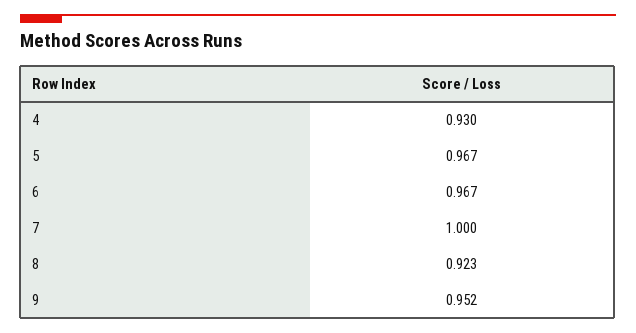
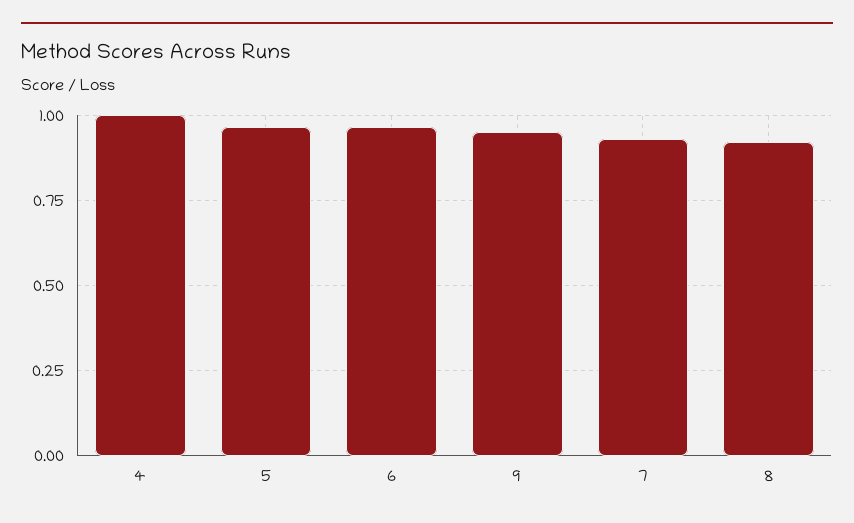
4: 0.93 -> 1
7: 1 -> 0.925

